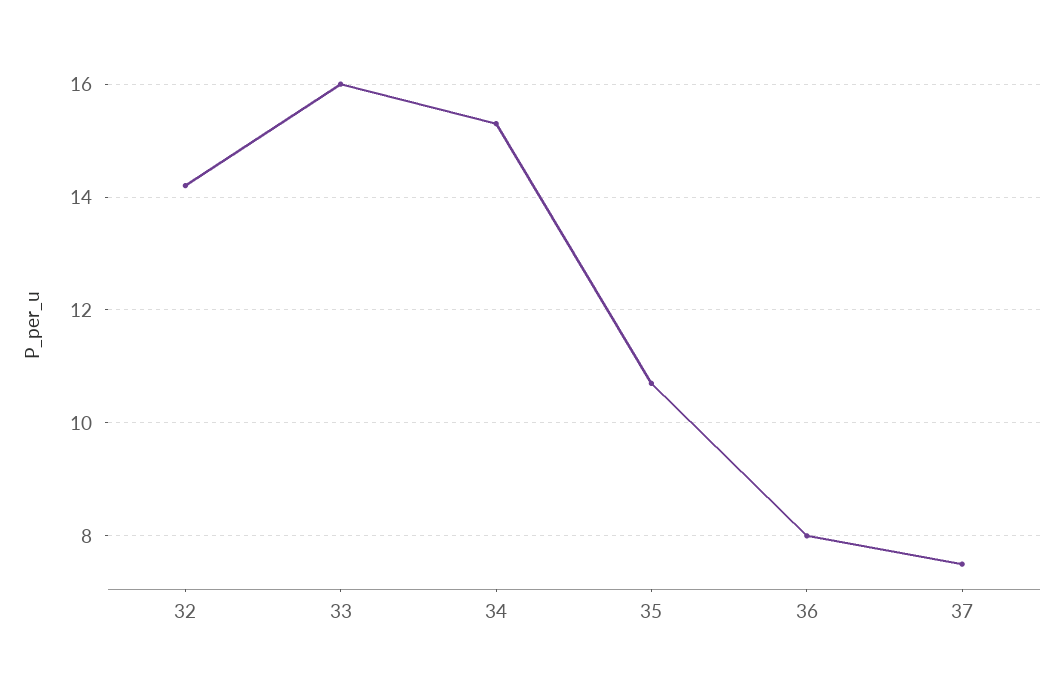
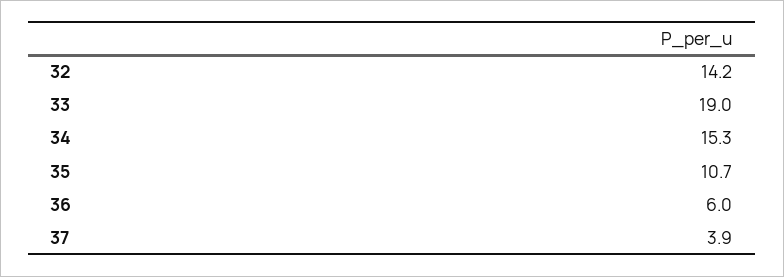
33: 16 -> 19
36: 8 -> 6
37: 7.5 -> 3.9

